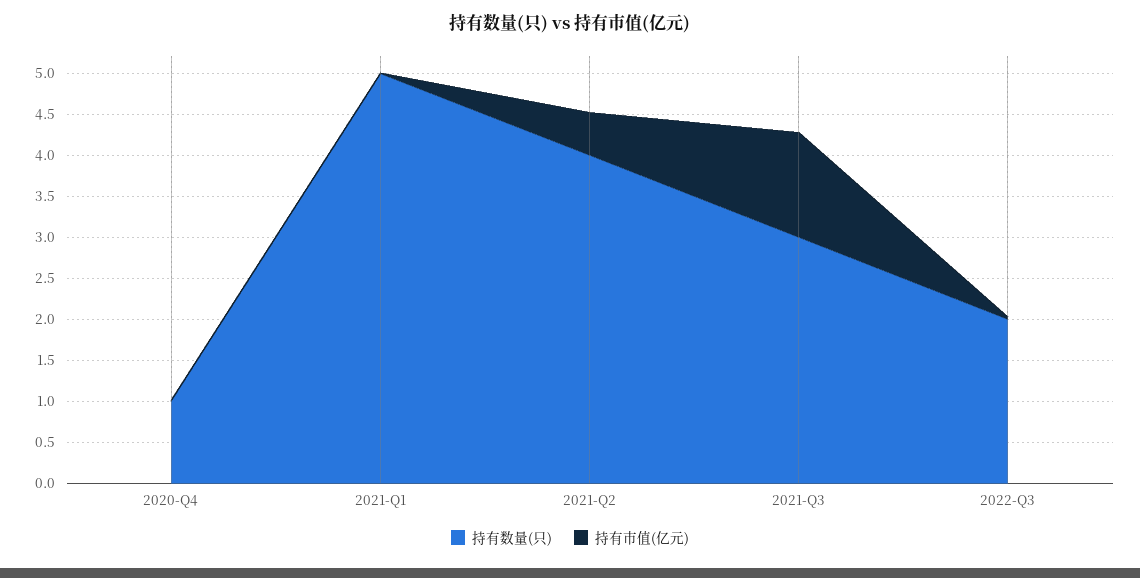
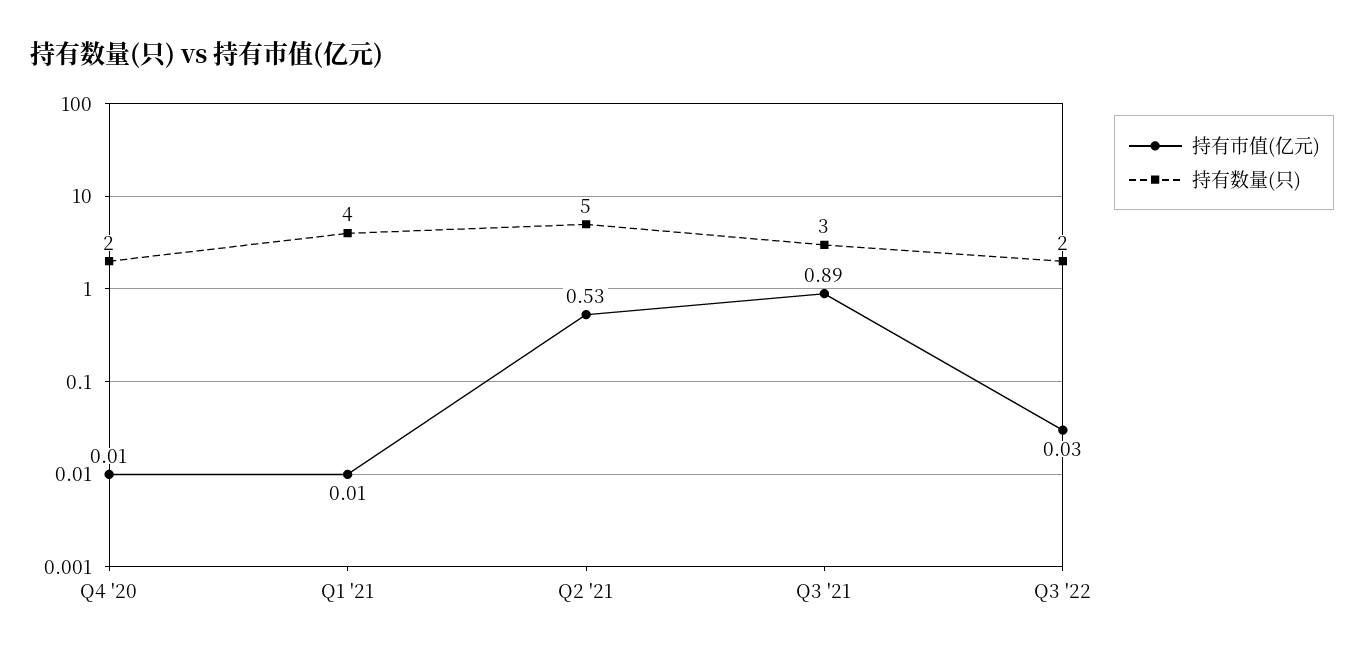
持有数量(只), 2020-Q4: 1 -> 2
持有数量(只), 2021-Q1: 5 -> 4
持有数量(只), 2021-Q2: 4 -> 5
持有市值(亿元), 2021-Q3: 1.3 -> 0.89

